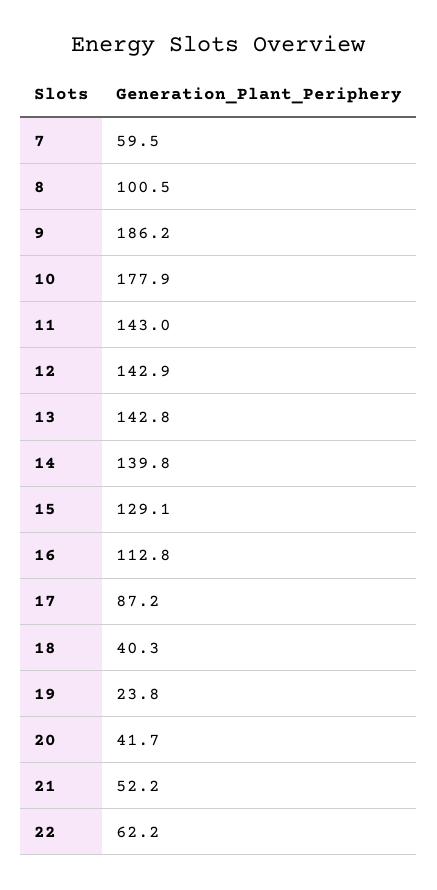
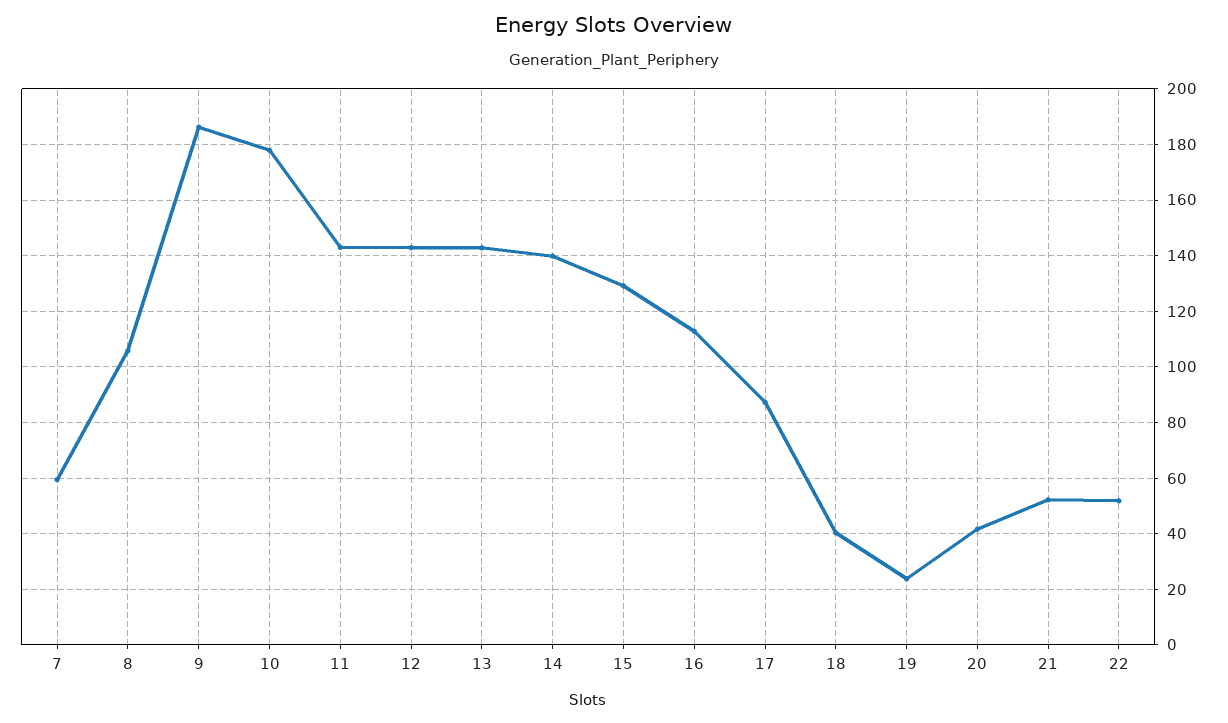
8: 100.5 -> 105
22: 62.2 -> 52.5

